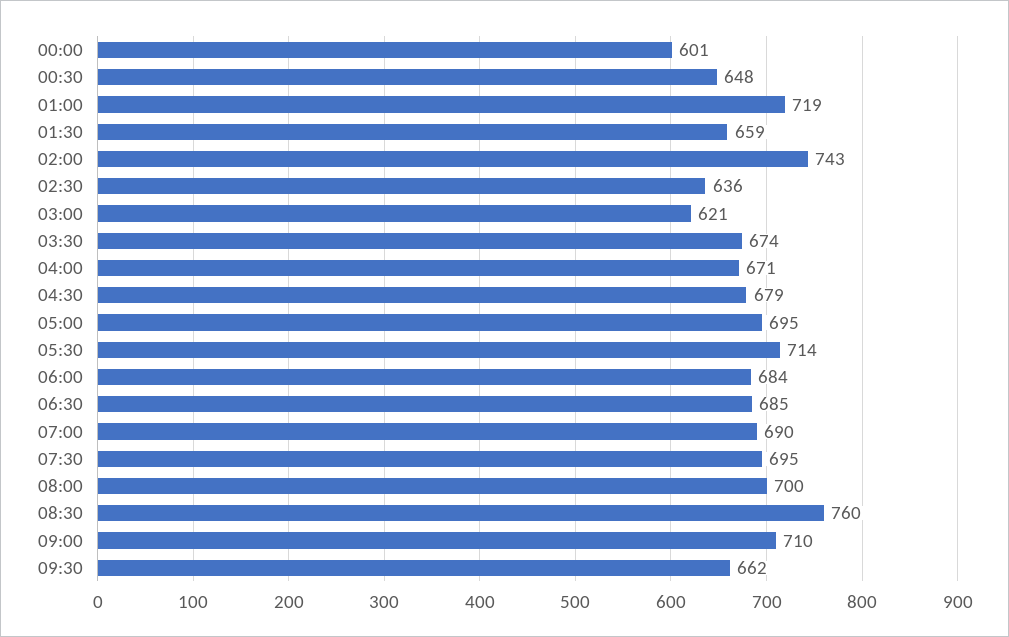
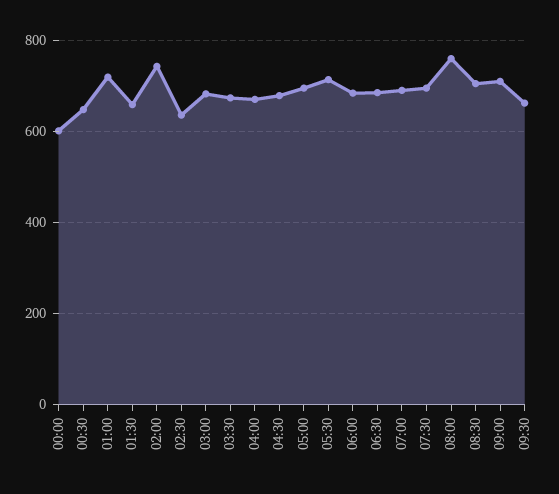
03:00: 621 -> 680
08:00: 700 -> 760
08:30: 760 -> 700

